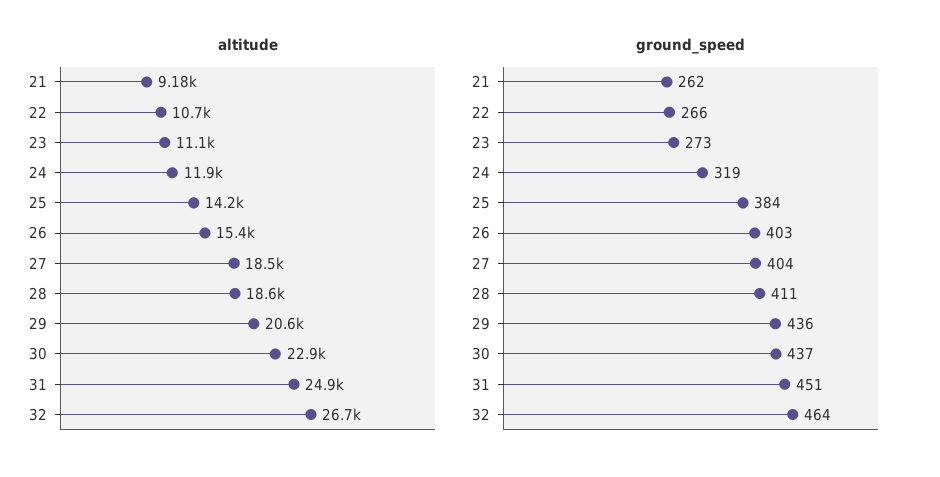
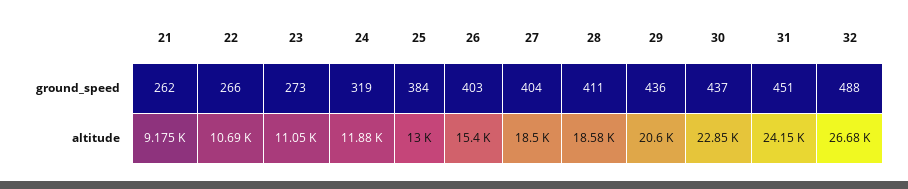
altitude, 25: 14200 -> 13000
altitude, 31: 24900 -> 24150
ground_speed, 32: 464 -> 488

